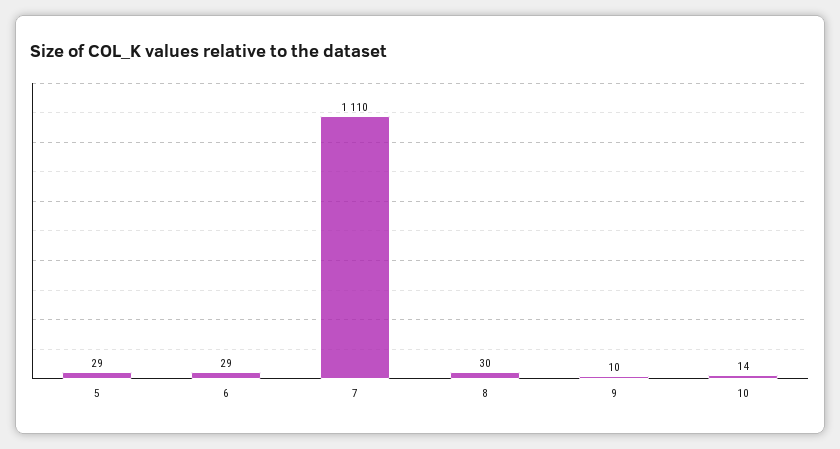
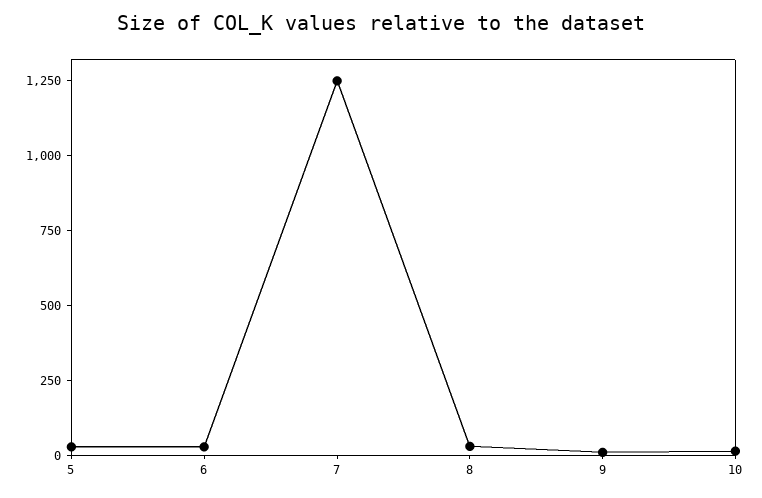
7: 1110 -> 1250

